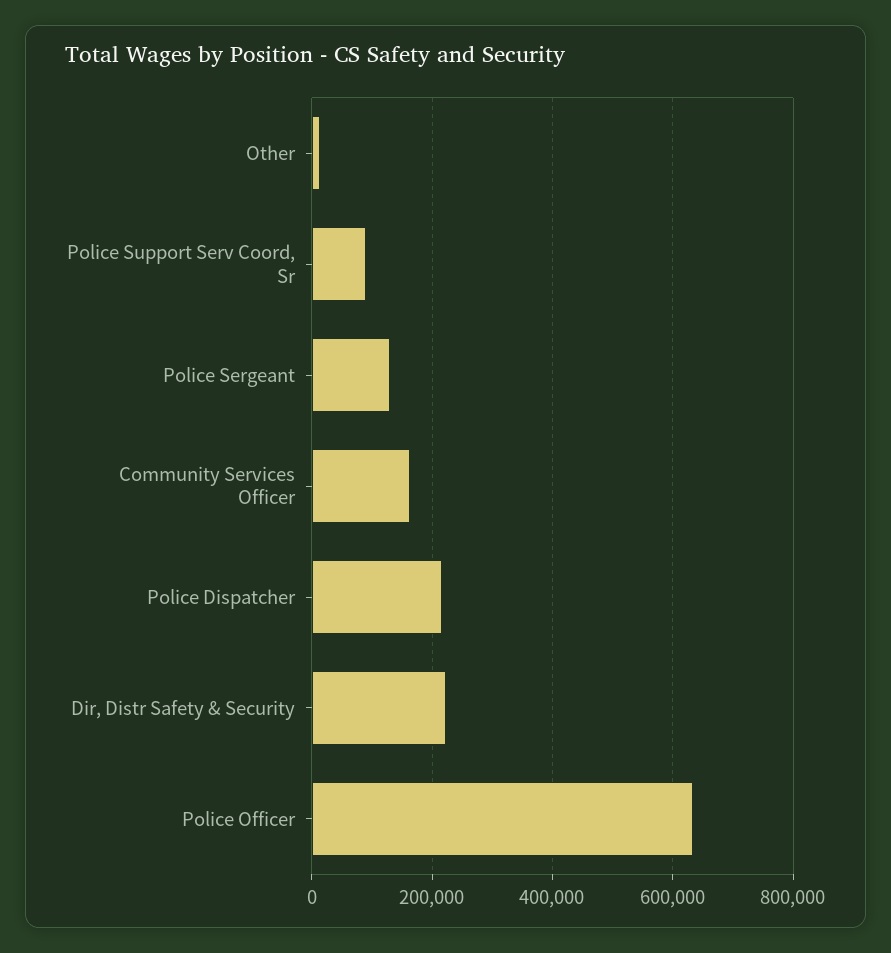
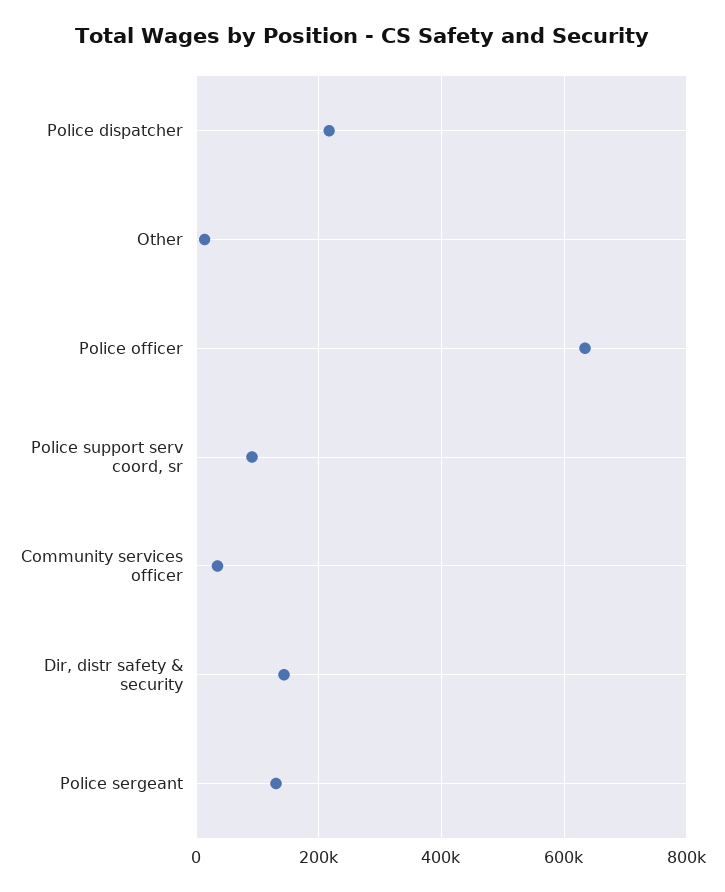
Community Services Officer: 160000 -> 40000
Dir, Distr Safety & Security: 220000 -> 140000

